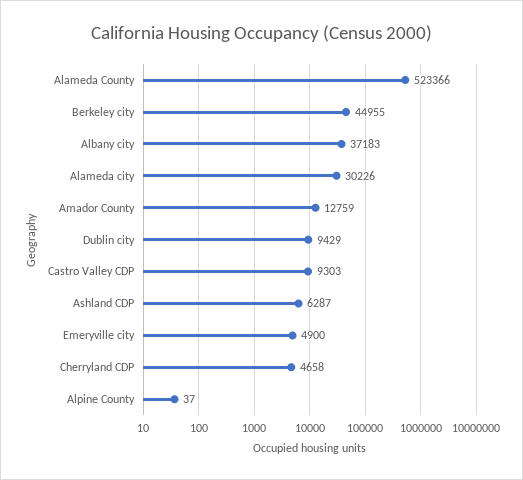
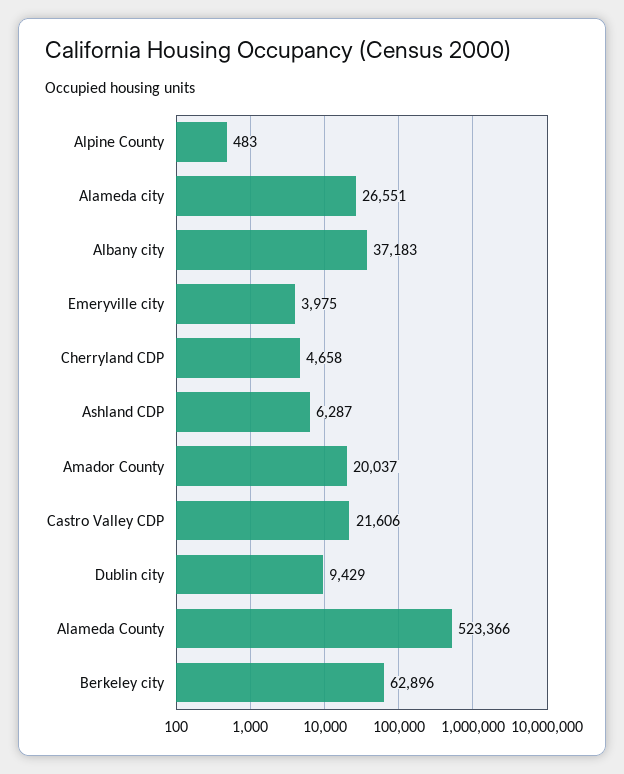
Berkeley city: 44955 -> 62896
Alameda city: 30226 -> 26551
Amador County: 12759 -> 20037
Castro Valley CDP: 9303 -> 21606
Emeryville city: 4900 -> 3975
Alpine County: 37 -> 483

